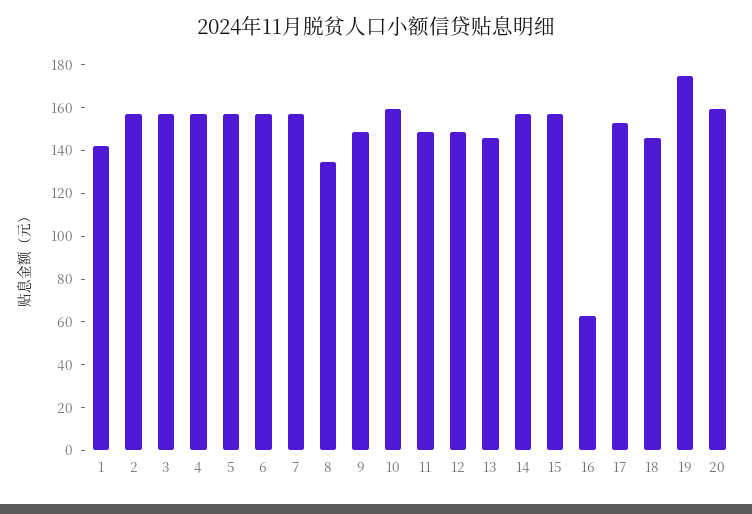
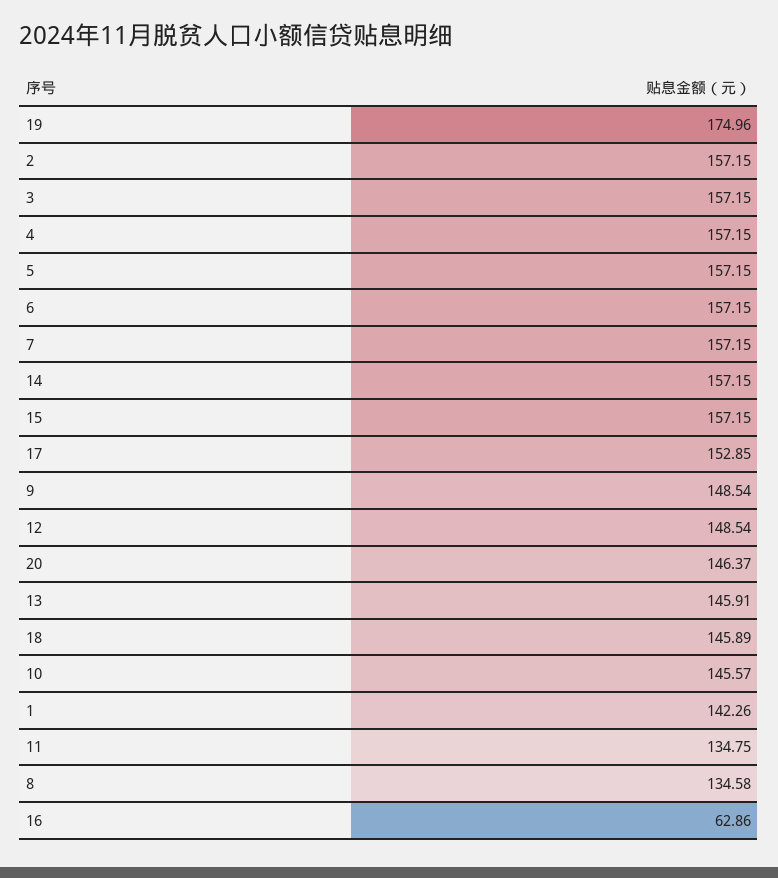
10: 160 -> 145.57
11: 150 -> 134.75
20: 160 -> 146.37

